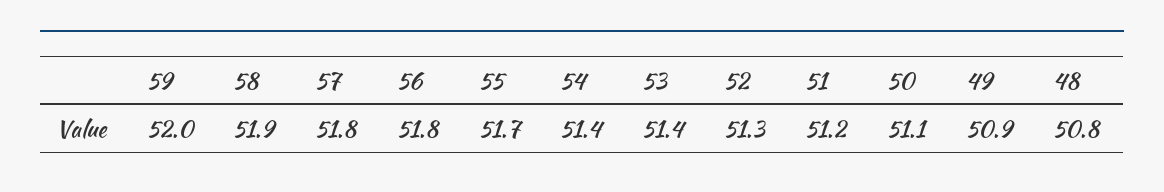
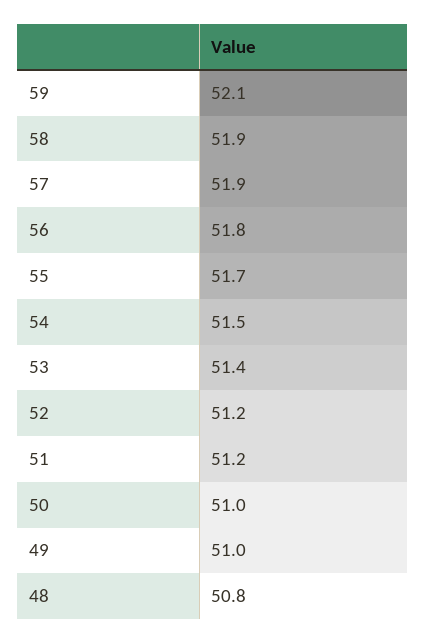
59: 52 -> 52.1
57: 51.8 -> 51.9
54: 51.4 -> 51.5
52: 51.3 -> 51.2
50: 51.1 -> 51
49: 50.9 -> 51

